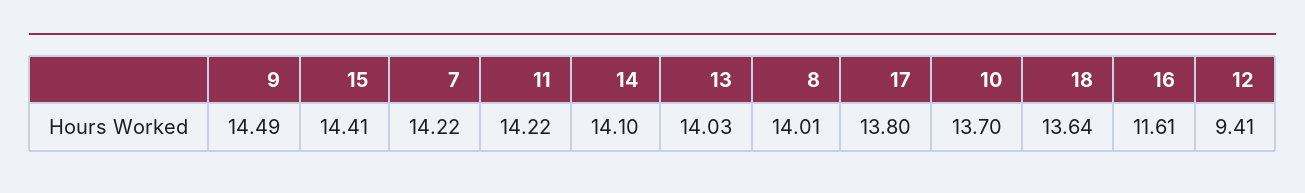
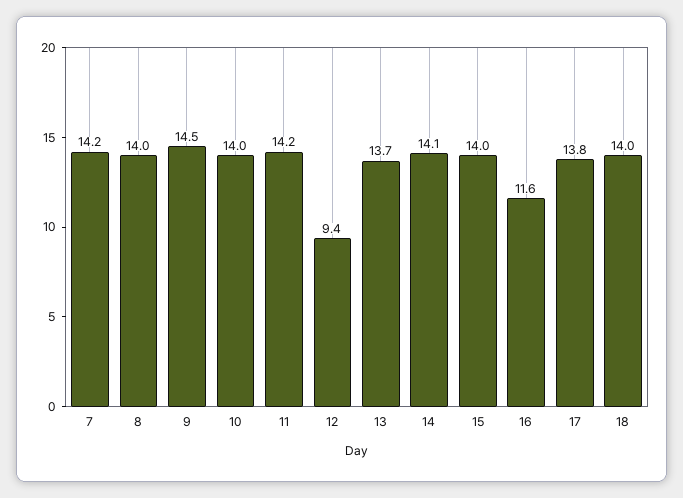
15: 14.41 -> 14
13: 14.03 -> 13.7
10: 13.7 -> 14
18: 13.64 -> 14

